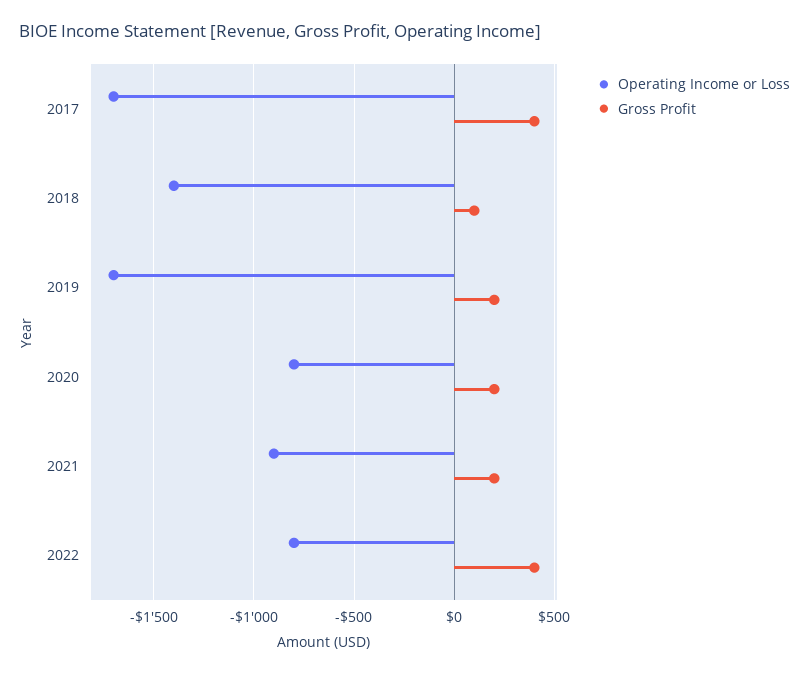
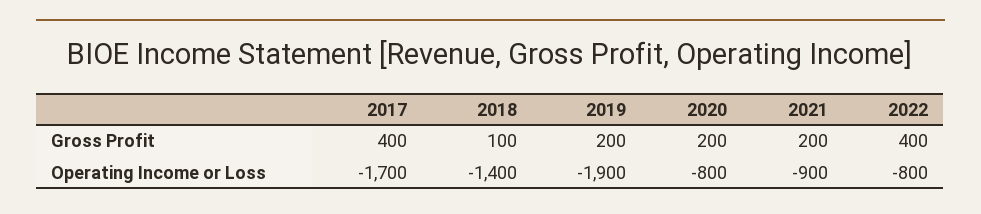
Operating Income or Loss, 2019: -1700 -> -1900

